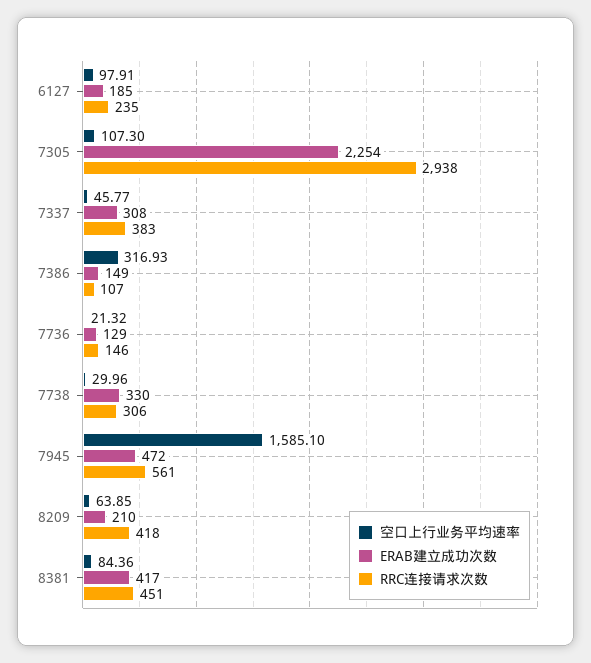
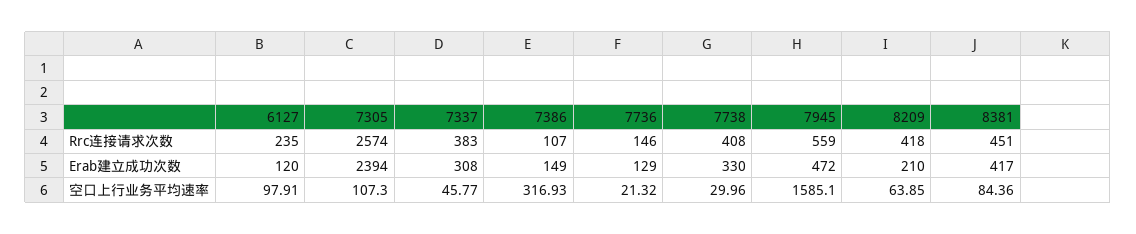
ERAB建立成功次数, 6127: 185 -> 120
ERAB建立成功次数, 7305: 2254 -> 2394
RRC连接请求次数, 7305: 2938 -> 2574
RRC连接请求次数, 7738: 306 -> 408
RRC连接请求次数, 7945: 561 -> 559

